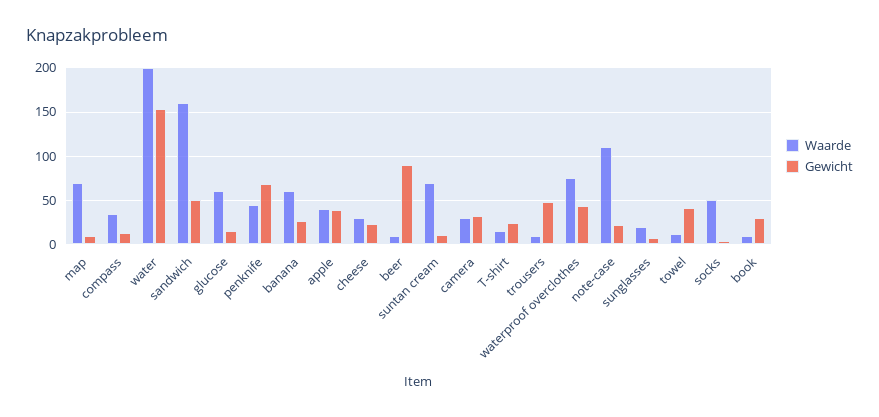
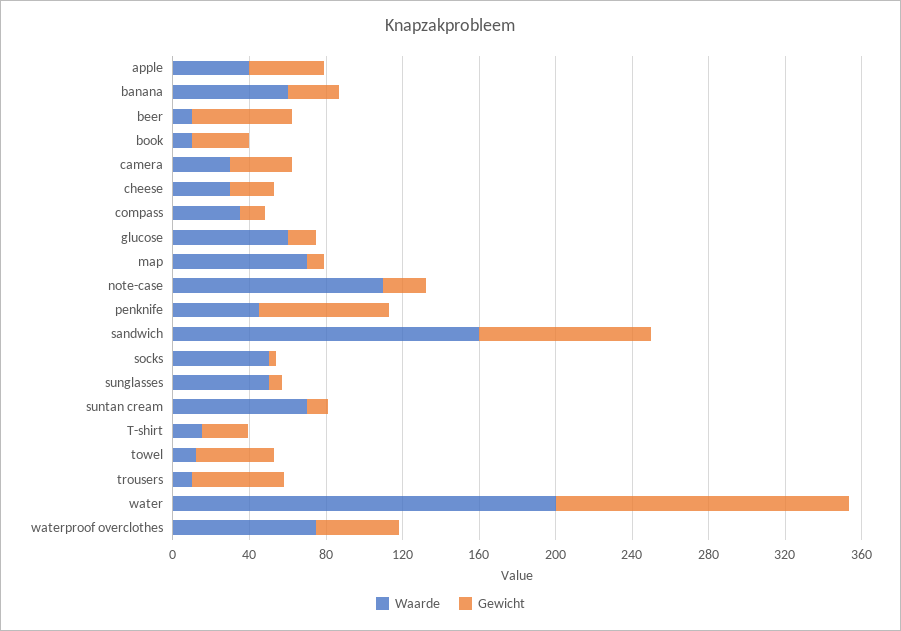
Gewicht, sandwich: 50 -> 90
Gewicht, beer: 90 -> 50
Waarde, sunglasses: 20 -> 50

